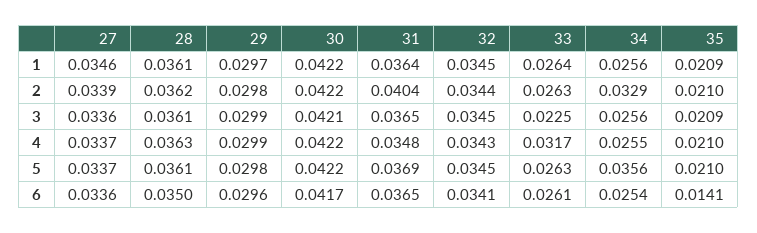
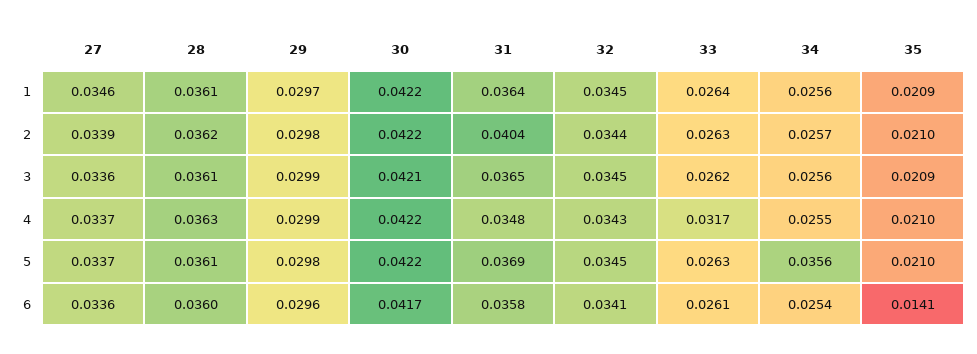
34, 2: 0.0329 -> 0.0257
33, 3: 0.0225 -> 0.0262
28, 6: 0.035 -> 0.036
31, 6: 0.0365 -> 0.0358

